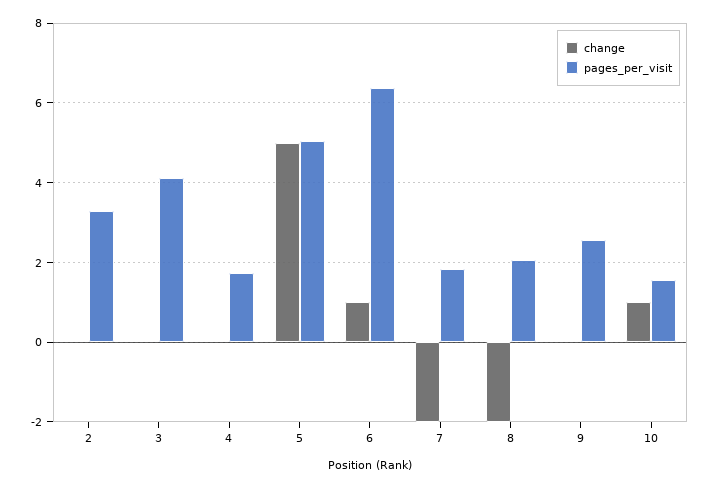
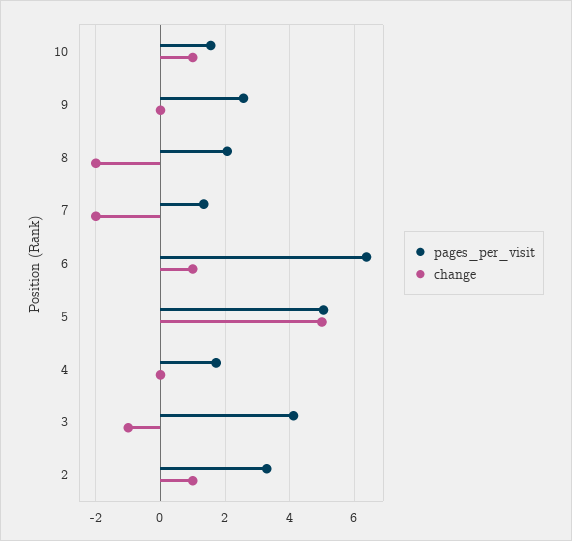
change, 2: 0 -> 1
change, 3: 0 -> -1
pages_per_visit, 7: 1.8 -> 1.4

